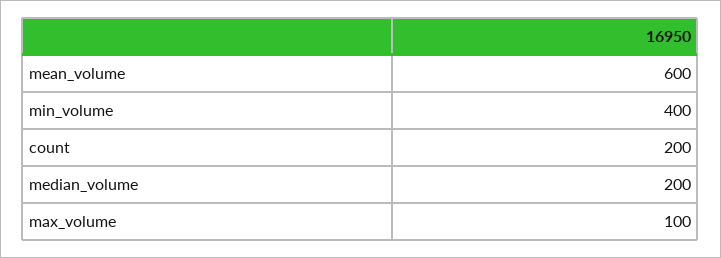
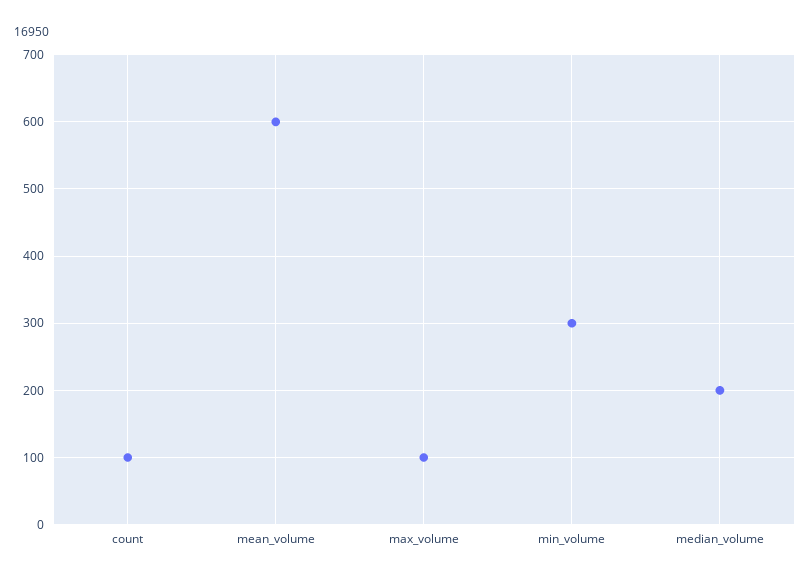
min_volume: 400 -> 300
count: 200 -> 100

